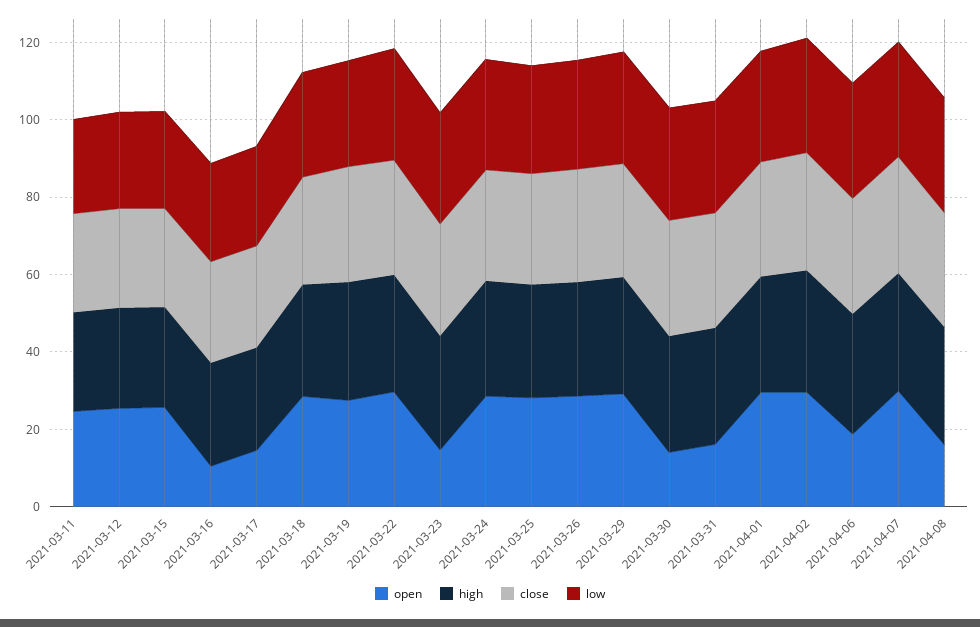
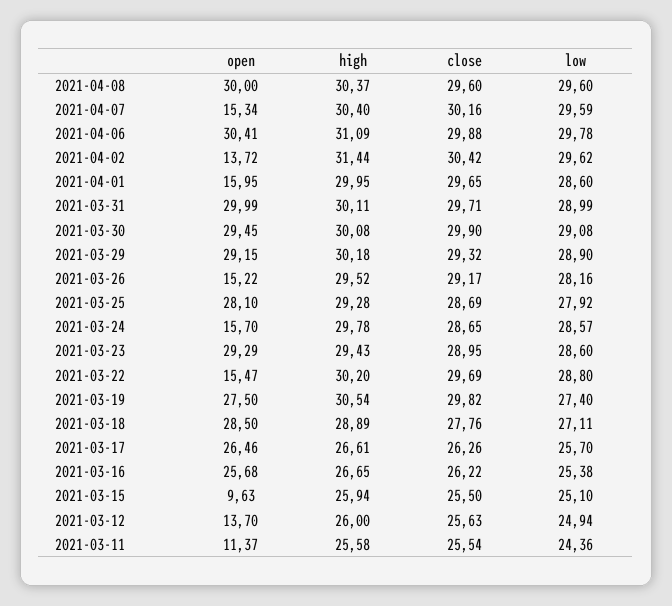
open, 2021-03-11: 25 -> 11.37
open, 2021-03-12: 25 -> 13.7
open, 2021-03-15: 25 -> 9.63
open, 2021-03-16: 10 -> 25.68
open, 2021-03-17: 15 -> 26.46
open, 2021-03-22: 30 -> 15.47
open, 2021-03-23: 15 -> 29.29
open, 2021-03-24: 30 -> 15.7
open, 2021-03-26: 30 -> 15.22
open, 2021-03-30: 15 -> 29.45
open, 2021-03-31: 15 -> 29.99
open, 2021-04-01: 30 -> 15.95
open, 2021-04-02: 30 -> 13.72
open, 2021-04-06: 20 -> 30.41
open, 2021-04-07: 30 -> 15.34
open, 2021-04-08: 15 -> 30

